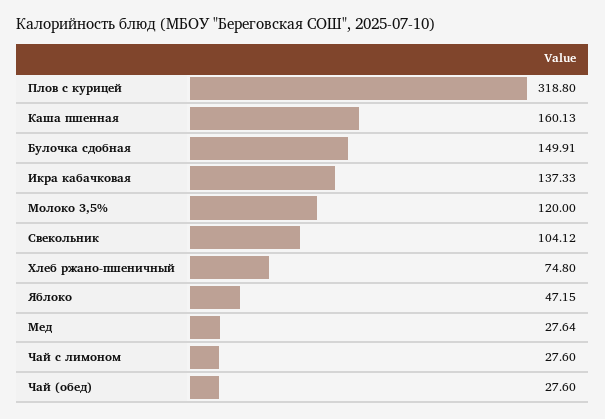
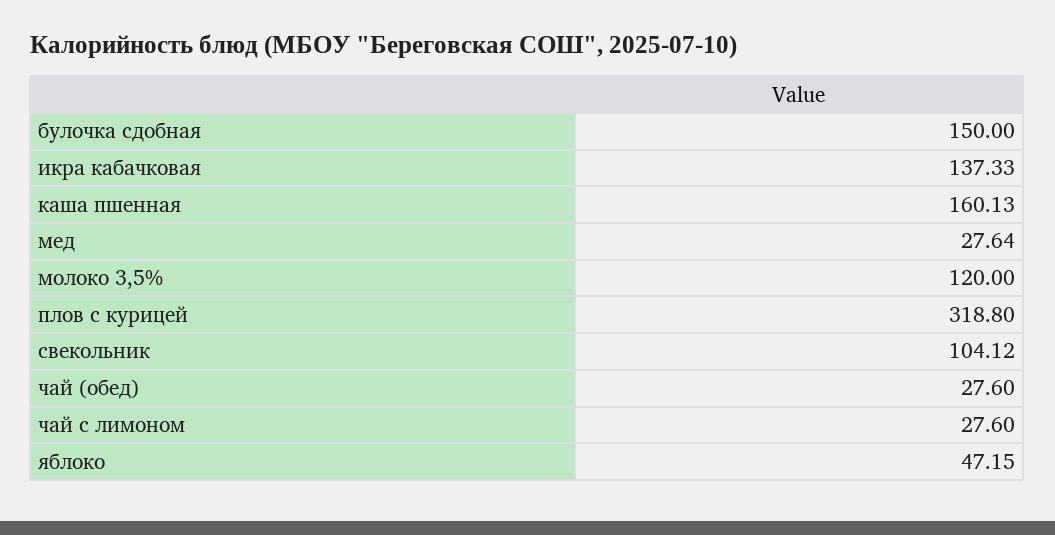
Булочка сдобная: 149.91 -> 150
Хлеб ржано-пшеничный: 74.8 -> none

